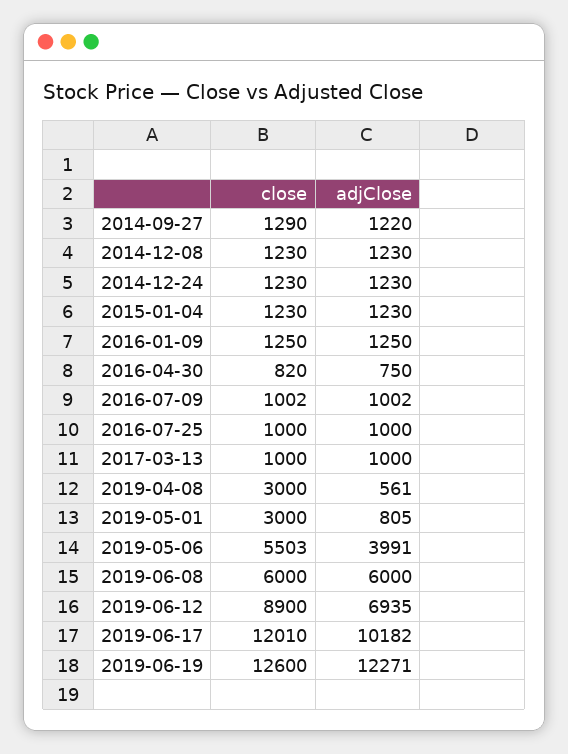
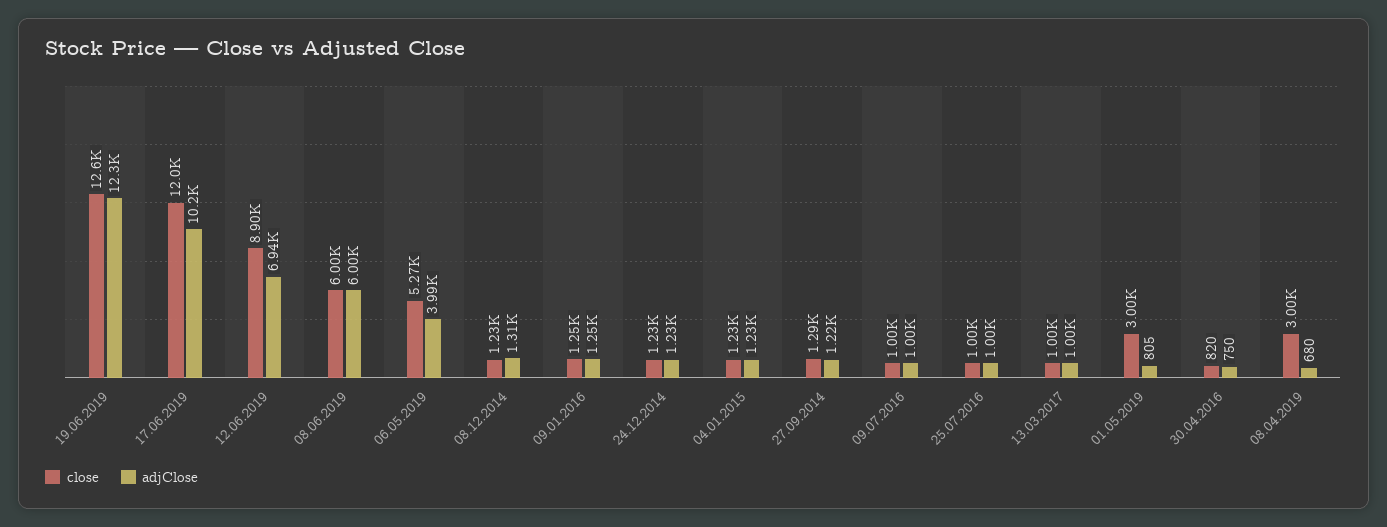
adjClose, 2014-12-08: 1230 -> 1310
adjClose, 2019-04-08: 561 -> 680
close, 2019-05-06: 5503 -> 5270

